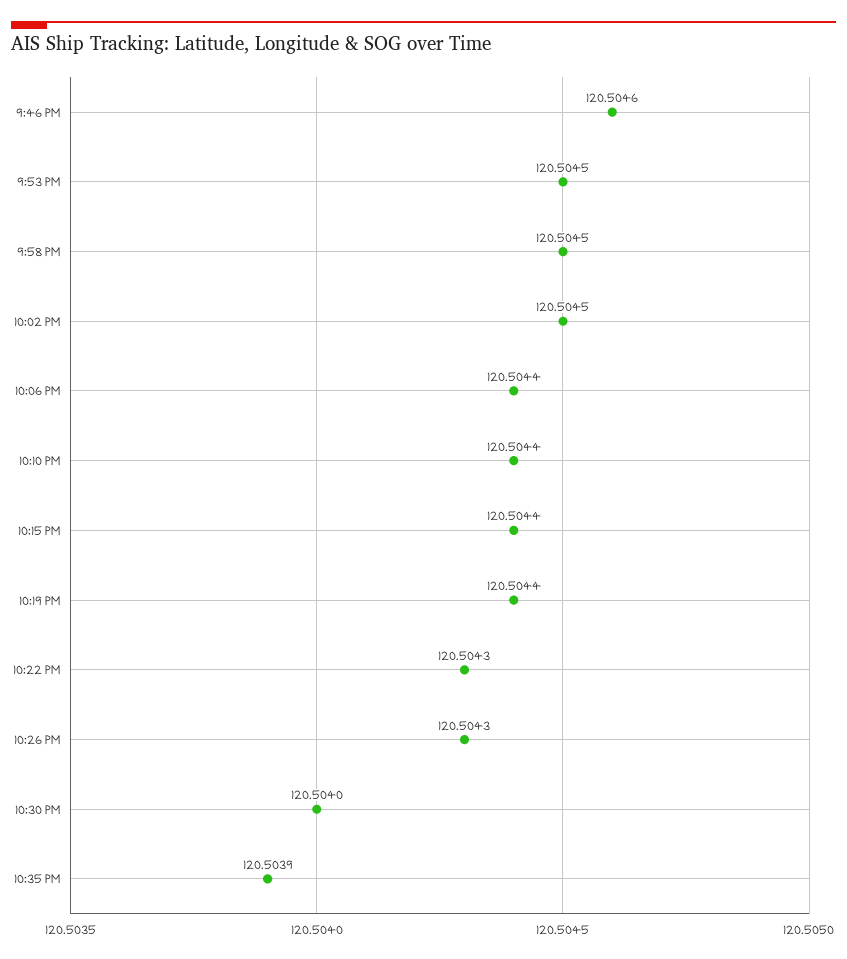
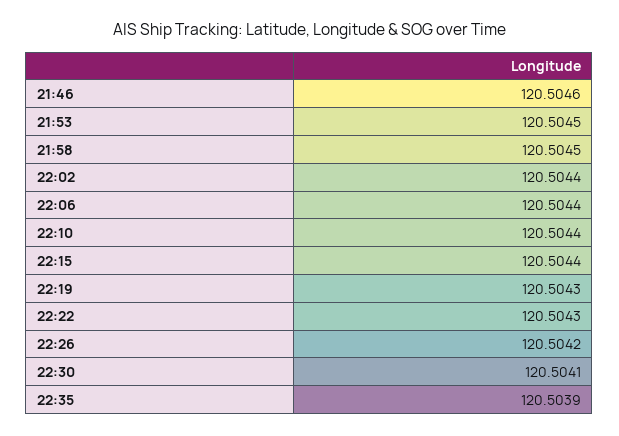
10:02 PM: 120.5045 -> 120.5044
10:19 PM: 120.5044 -> 120.5043
10:26 PM: 120.5043 -> 120.5042
10:30 PM: 120.504 -> 120.5041

